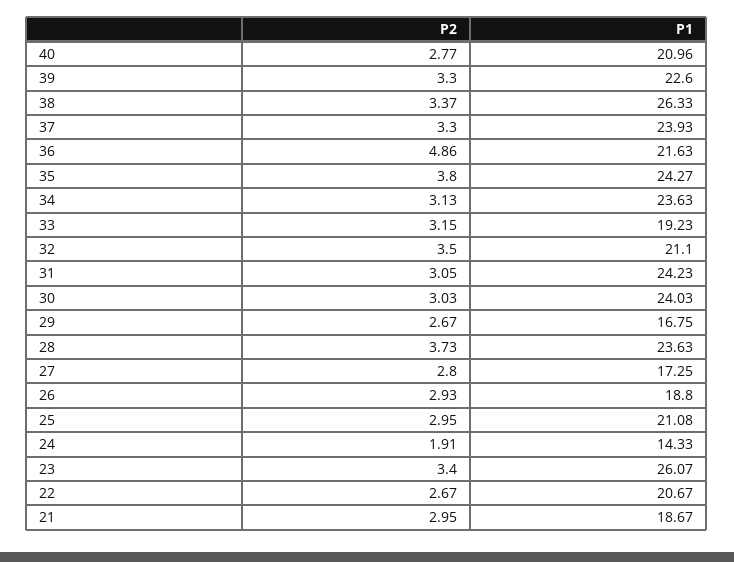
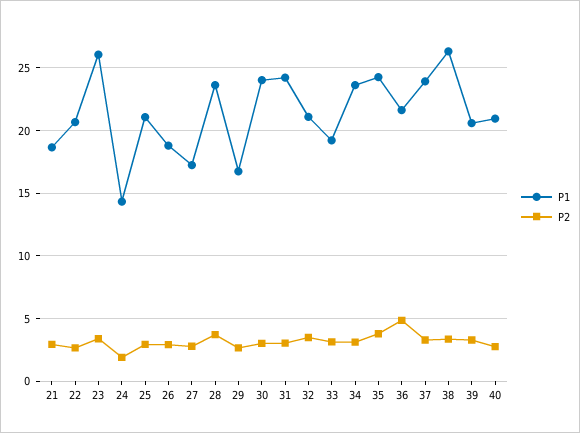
P1, 39: 22.6 -> 20.5

